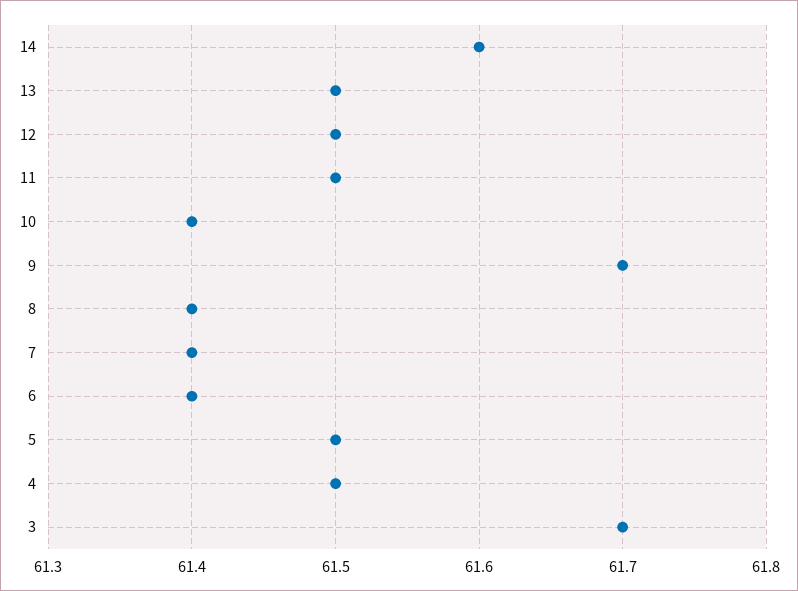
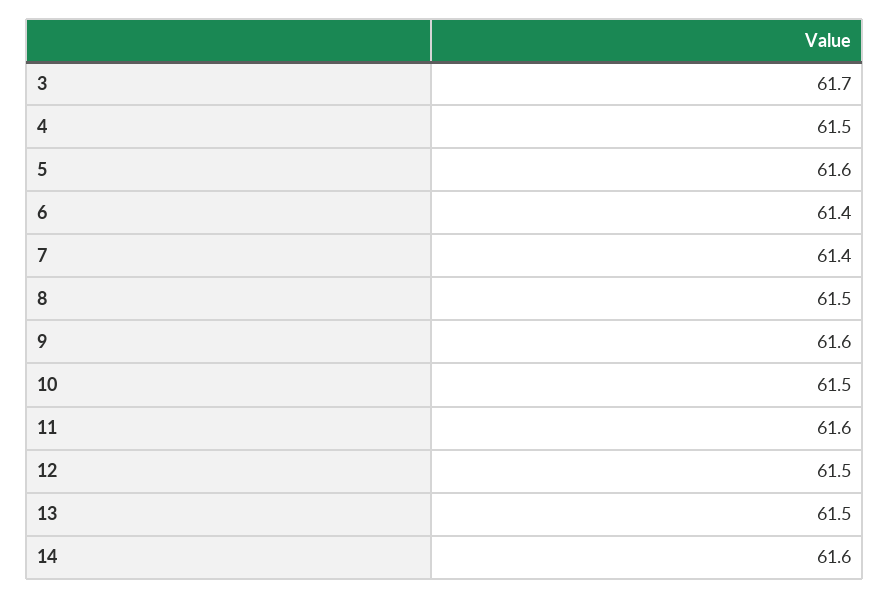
11: 61.5 -> 61.6
10: 61.4 -> 61.5
9: 61.7 -> 61.6
8: 61.4 -> 61.5
5: 61.5 -> 61.6

